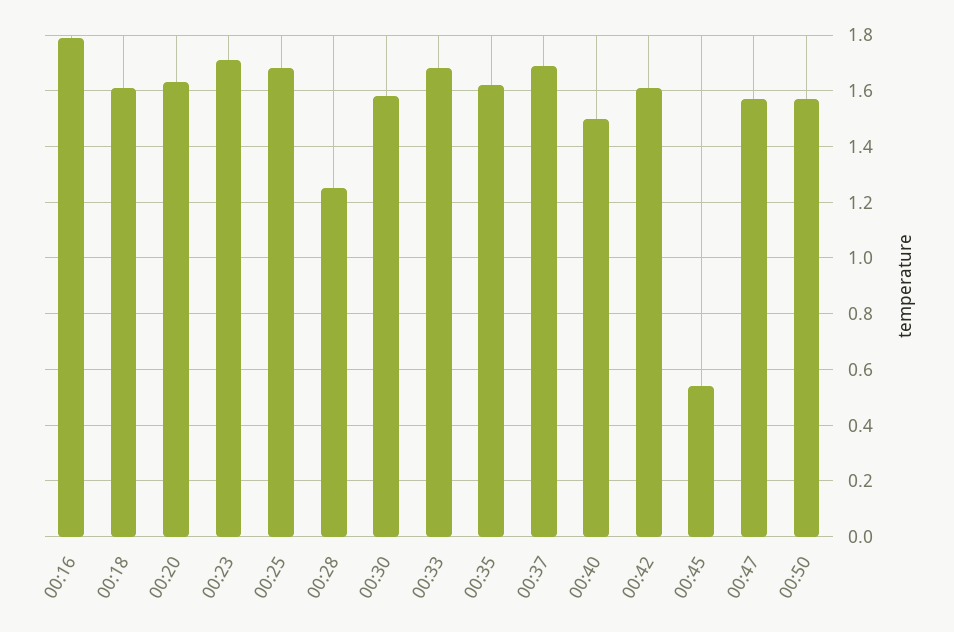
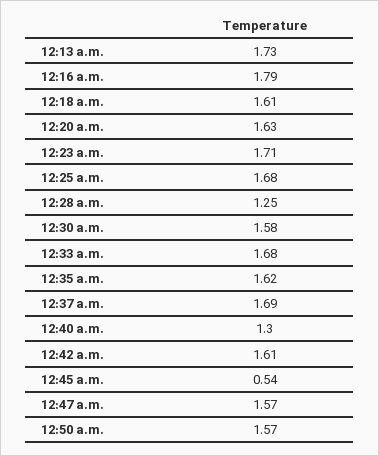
00:40: 1.5 -> 1.3
12:13 a.m.: none -> 1.73

